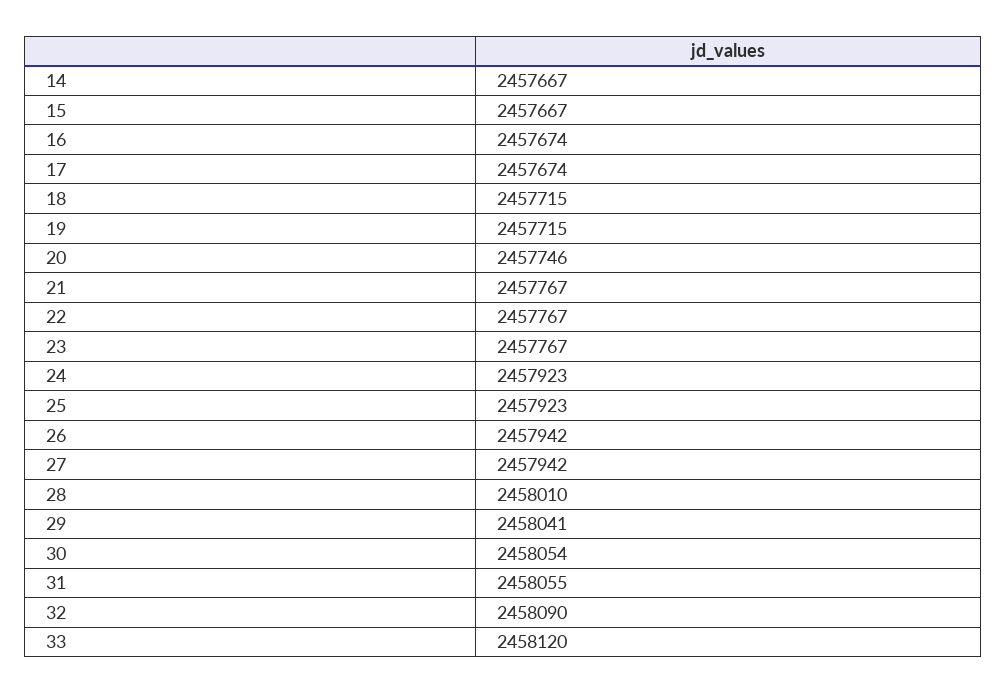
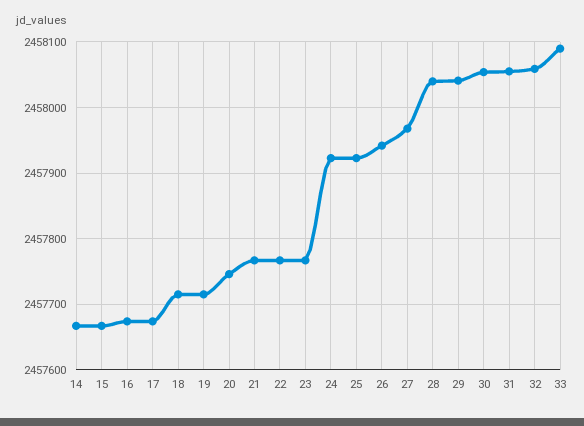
27: 2457942 -> 2457970
28: 2458010 -> 2458040
32: 2458090 -> 2458060
33: 2458120 -> 2458090

